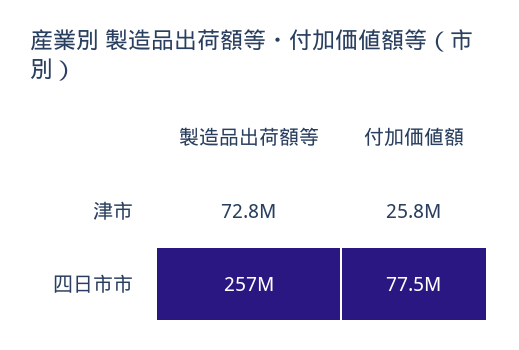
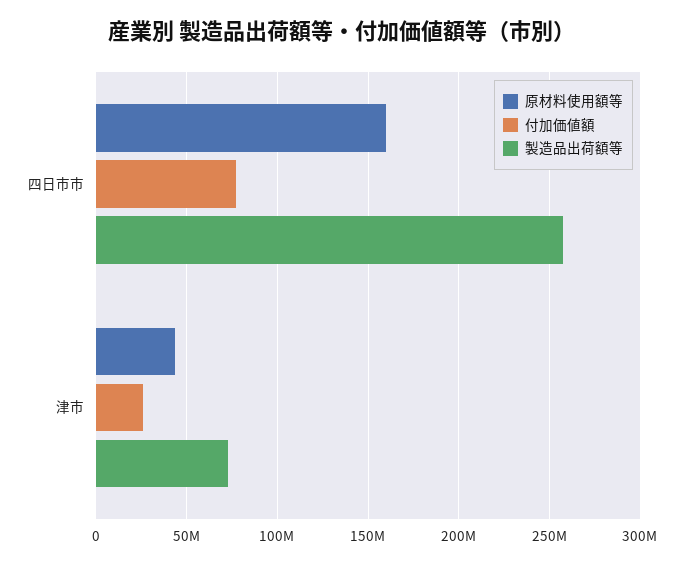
原材料使用額等, 四日市市: none -> 160000000
原材料使用額等, 津市: none -> 45000000

